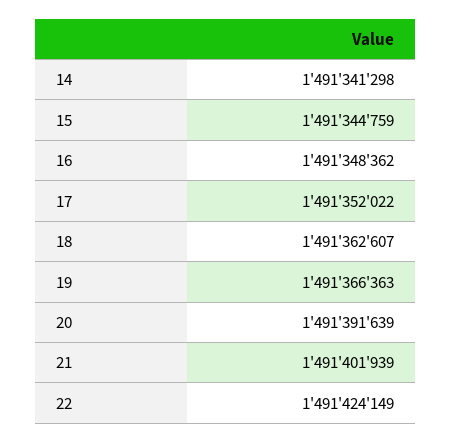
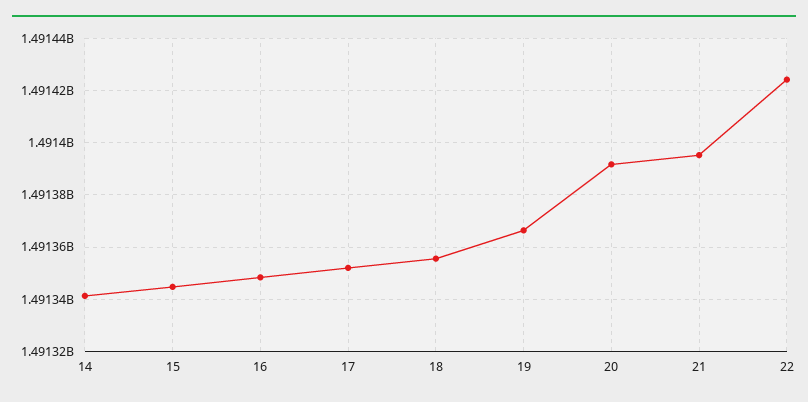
18: 1491362607 -> 1491355000
21: 1491401939 -> 1491395000

